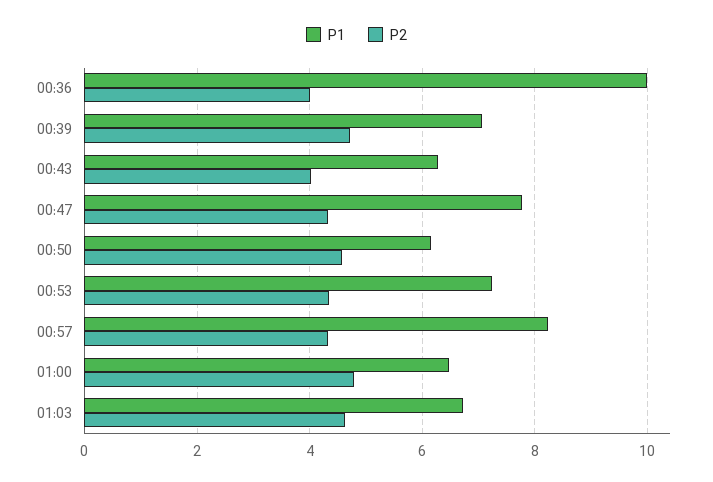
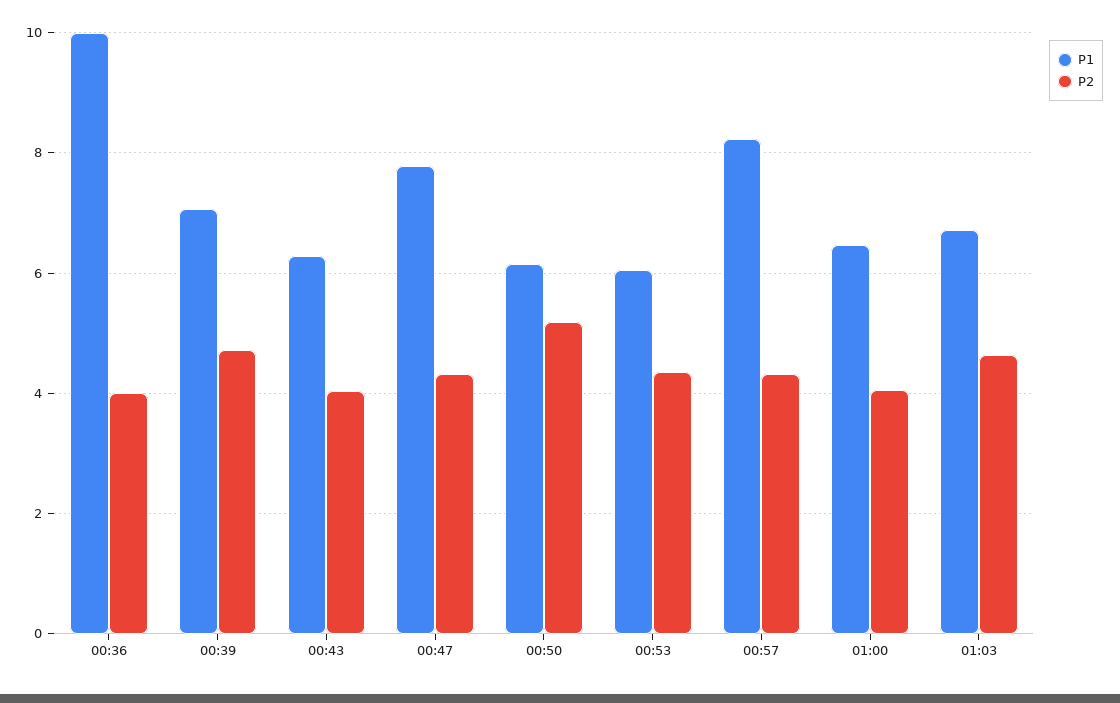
P2, 00:50: 4.6 -> 5.2
P1, 00:53: 7.2 -> 6
P2, 01:00: 4.8 -> 4

